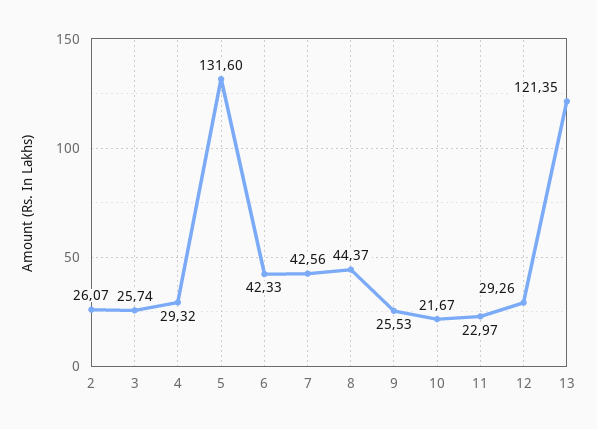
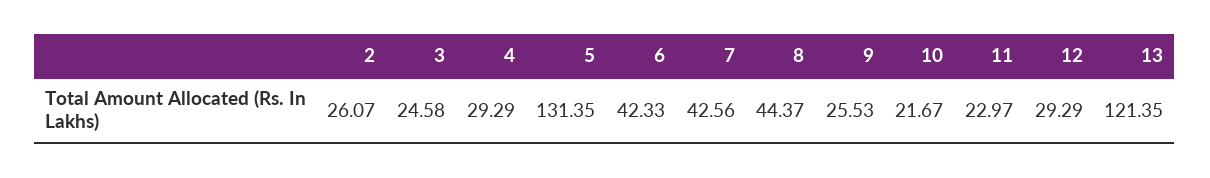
3: 25.74 -> 24.58
4: 29.32 -> 29.29
5: 131.6 -> 131.35
12: 29.26 -> 29.29

